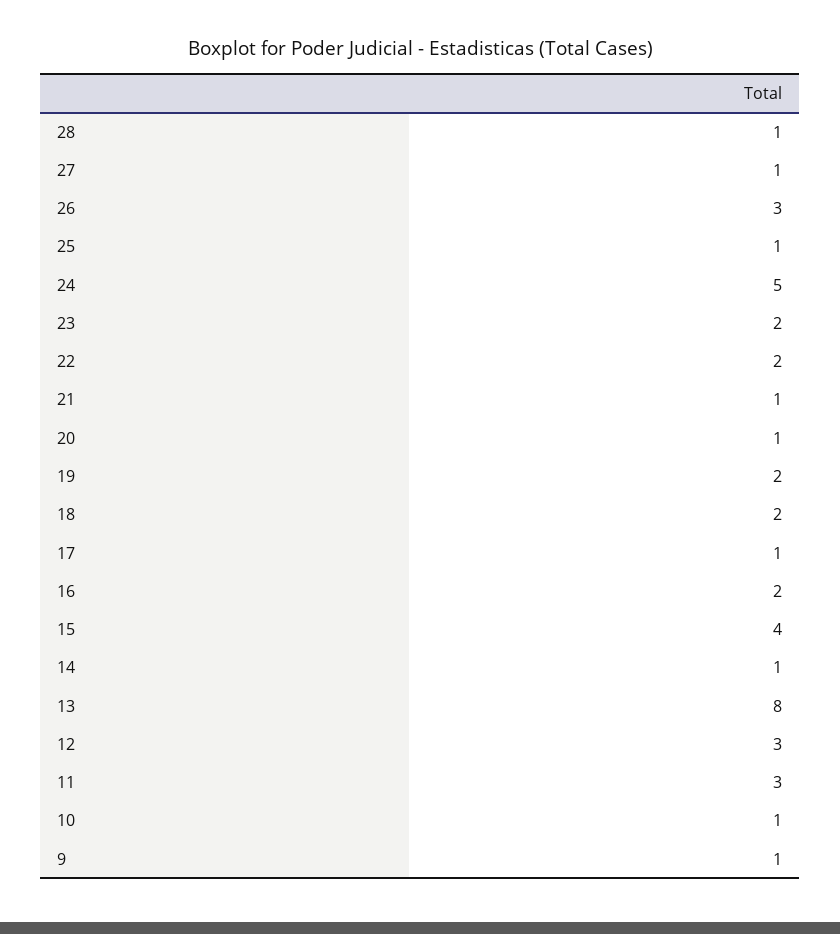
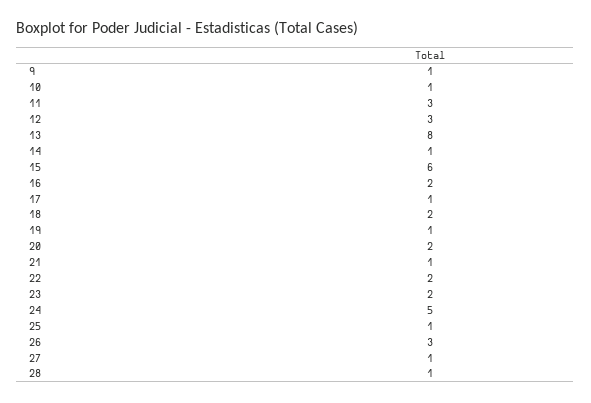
20: 1 -> 2
19: 2 -> 1
15: 4 -> 6

